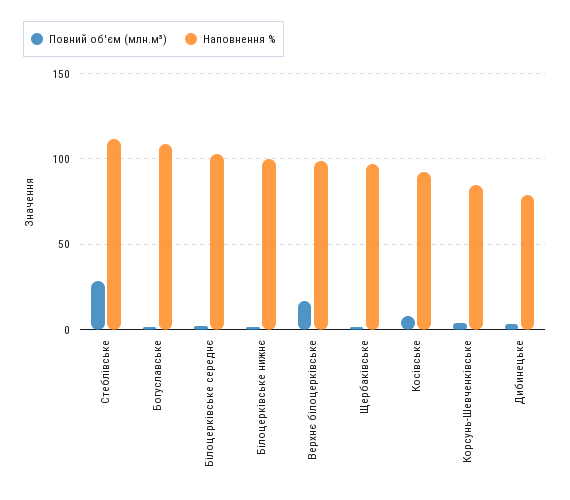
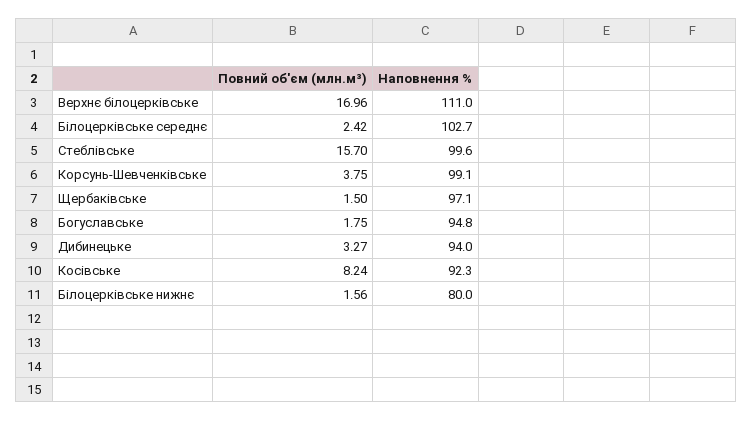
Повний об'єм (млн.м³), Стеблівське: 30 -> 15.7
Наповнення %, Стеблівське: 110 -> 99.6
Наповнення %, Богуславське: 110 -> 94.8
Наповнення %, Білоцерківське нижнє: 100 -> 80
Наповнення %, Верхнє білоцерківське: 100 -> 111
Наповнення %, Корсунь-Шевченківське: 85 -> 99.1
Наповнення %, Дибинецьке: 80 -> 94

